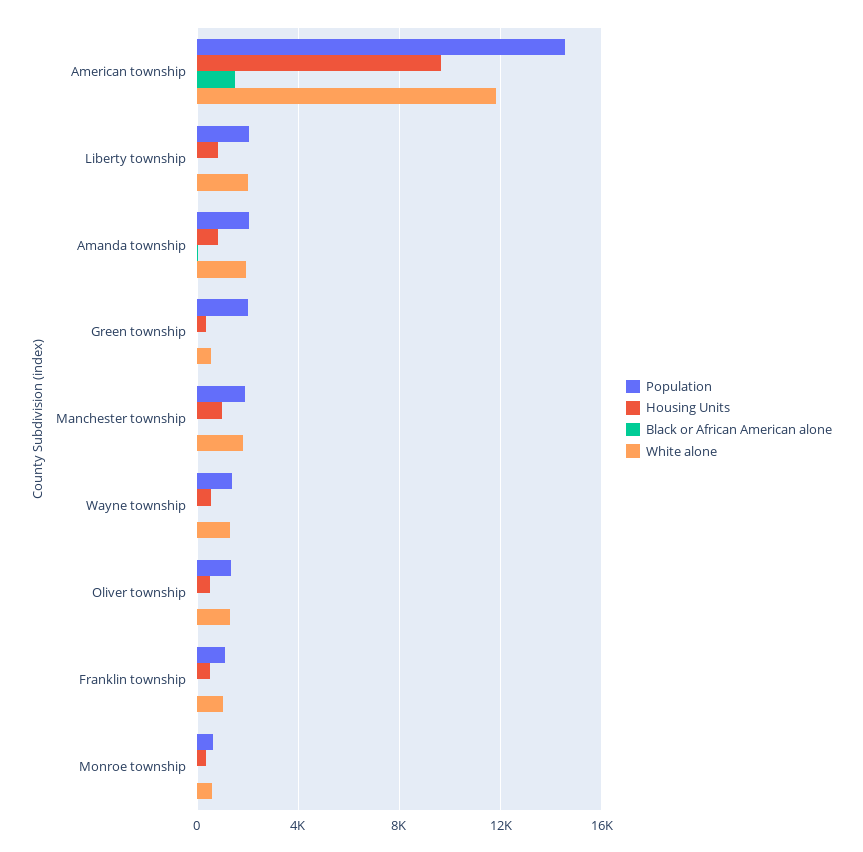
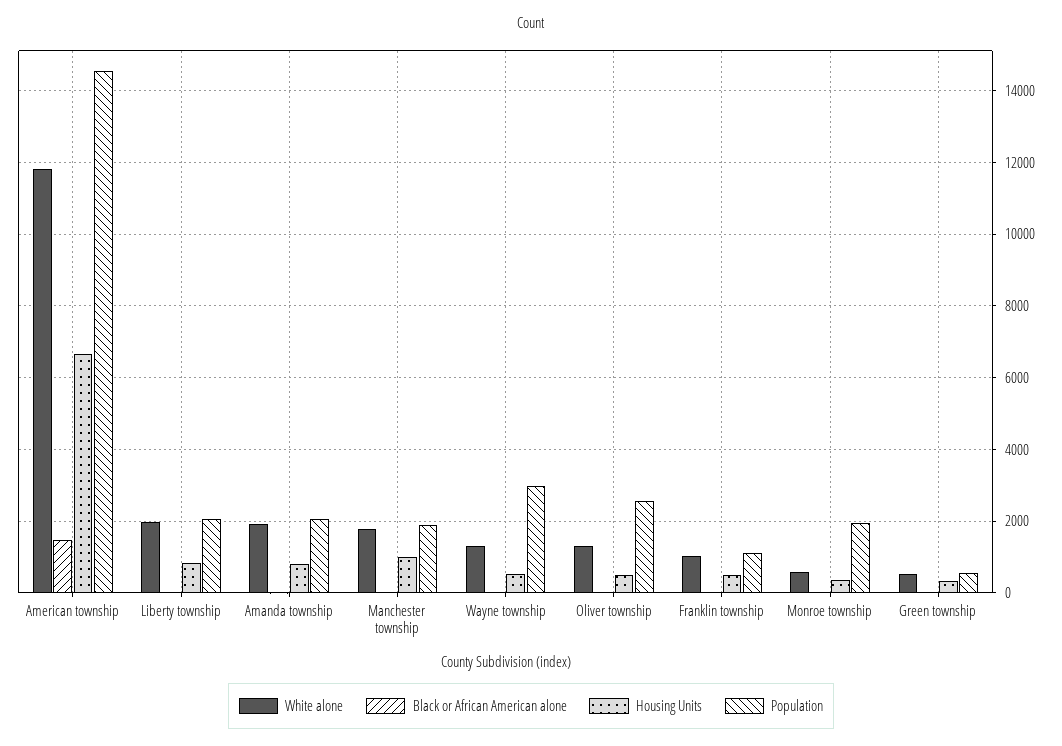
Housing Units, American township: 9500 -> 6600
Population, Green township: 2000 -> 600
Population, Wayne township: 1500 -> 3000
Population, Oliver township: 1500 -> 2600
Population, Monroe township: 500 -> 2000

